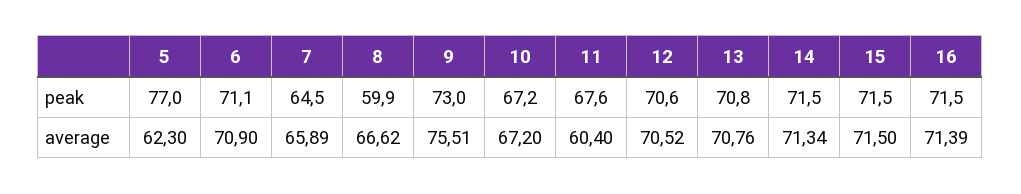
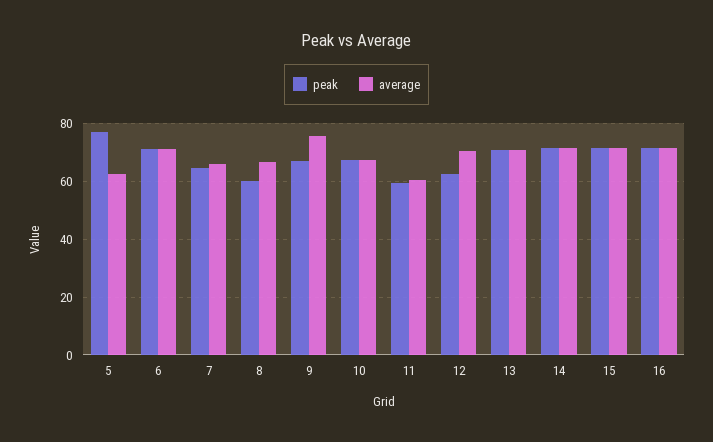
peak, 9: 73 -> 67.5
peak, 11: 67.6 -> 60
peak, 12: 70.6 -> 62.5

